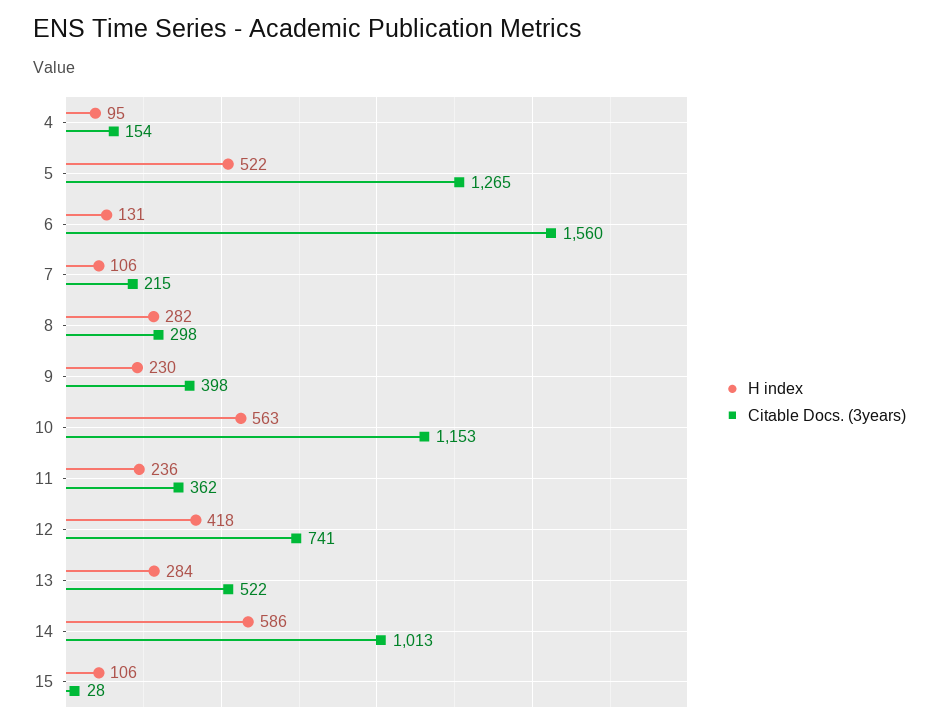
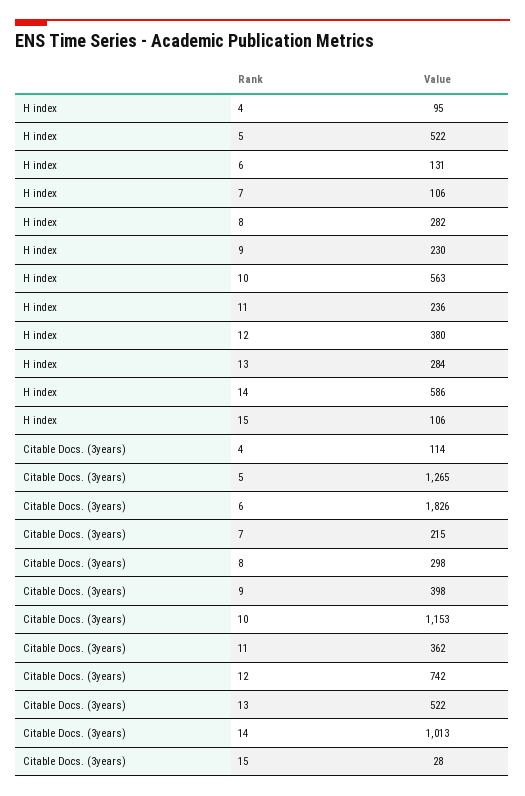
Citable Docs. (3years), 4: 154 -> 114
Citable Docs. (3years), 6: 1560 -> 1826
H index, 12: 418 -> 380
Citable Docs. (3years), 12: 741 -> 742

